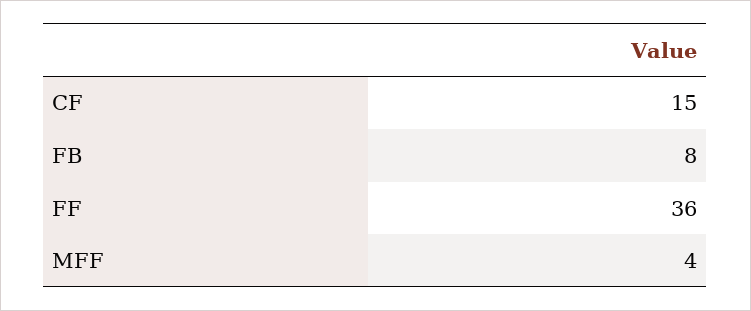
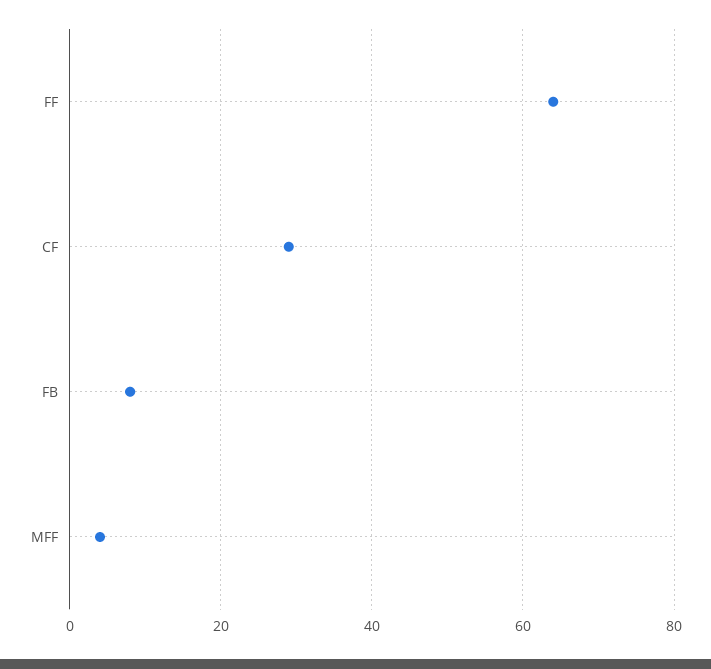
CF: 15 -> 30
FF: 36 -> 65

